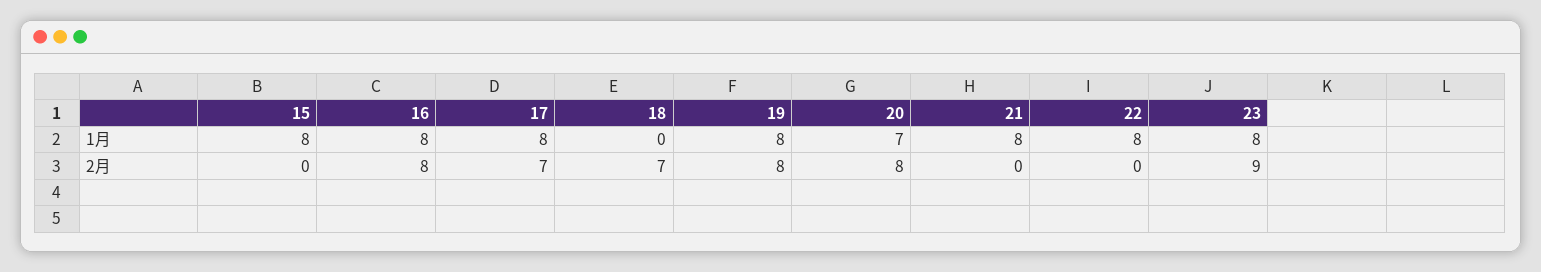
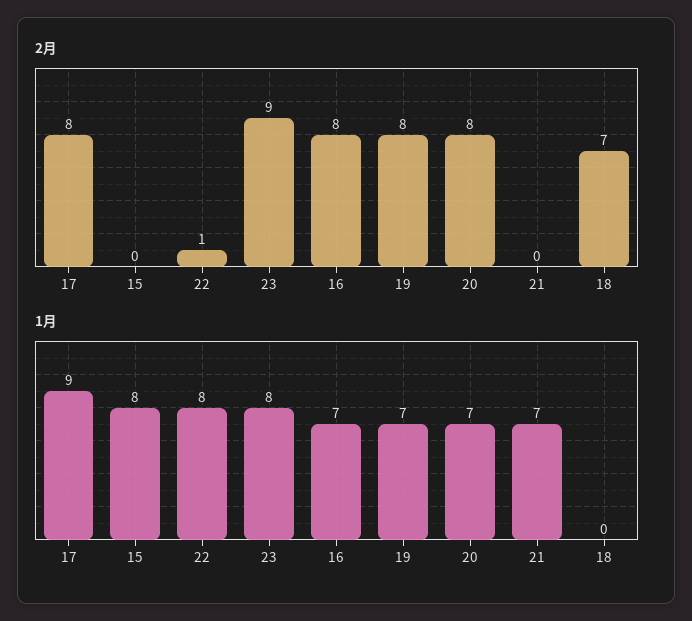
1月, 16: 8 -> 7
1月, 17: 8 -> 9
1月, 19: 8 -> 7
1月, 21: 8 -> 7
2月, 17: 7 -> 8
2月, 22: 0 -> 1

